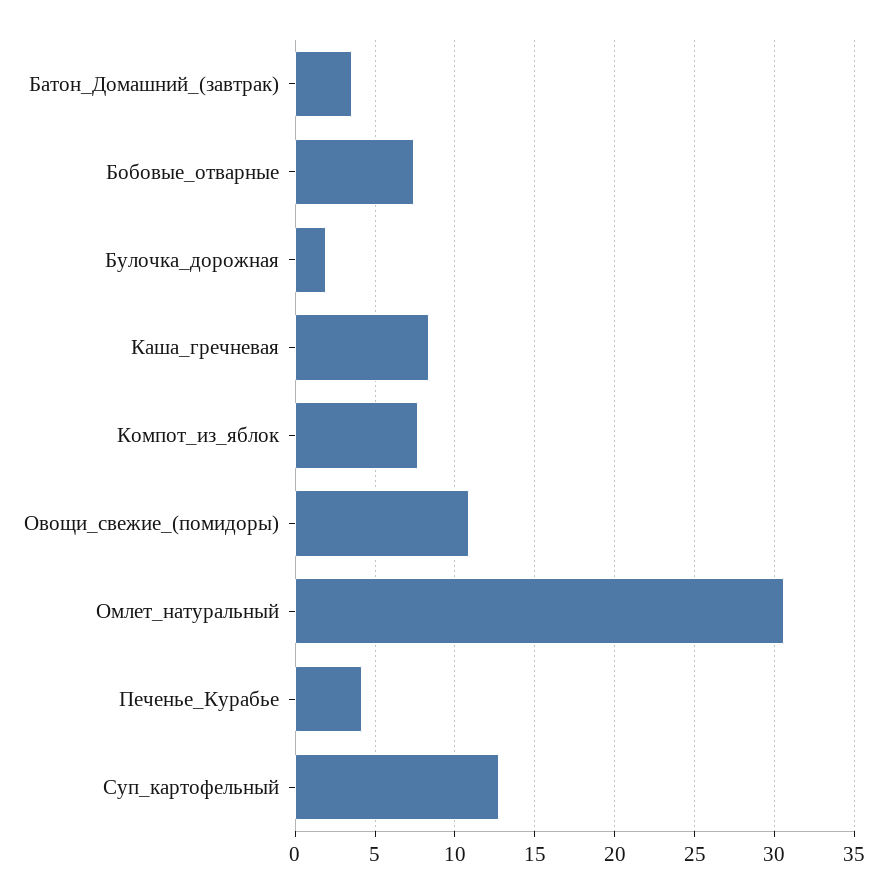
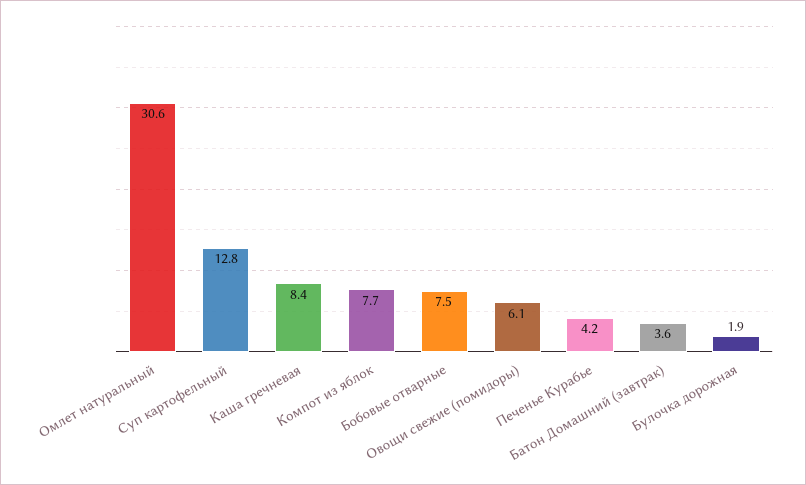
Овощи_свежие_(помидоры): 11 -> 6.1

